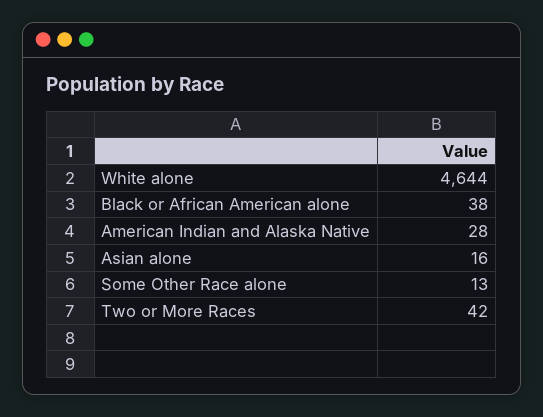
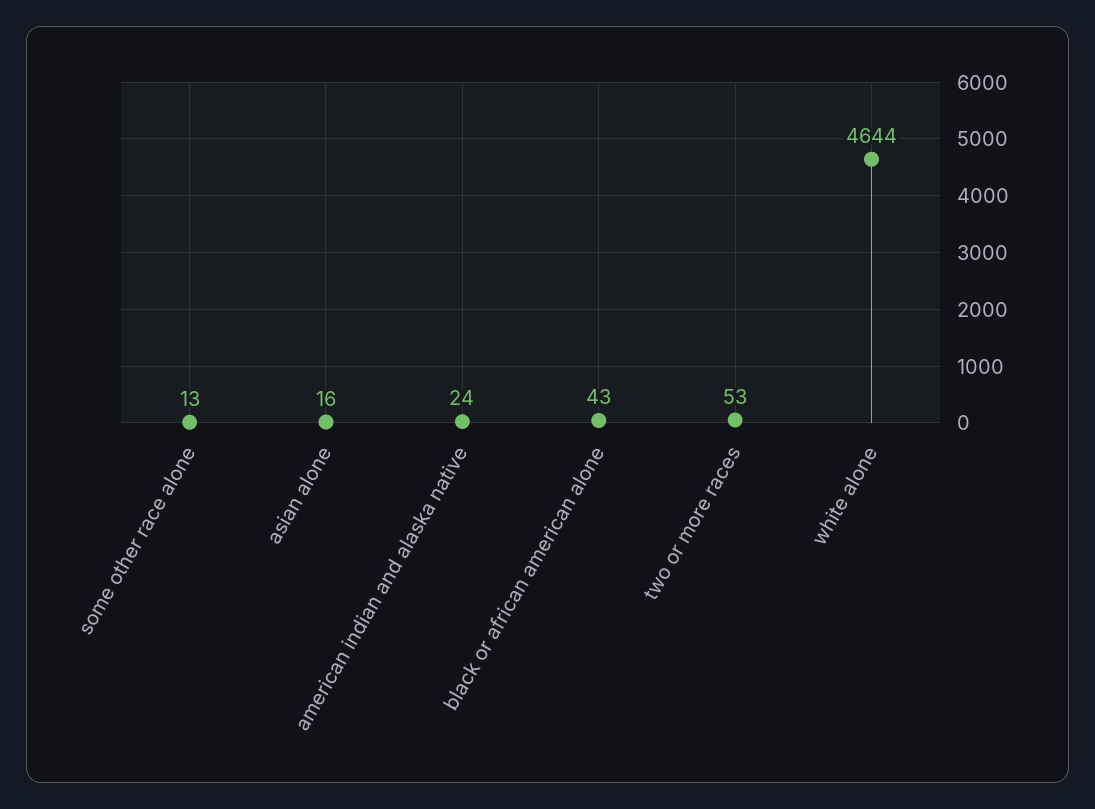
Black or African American alone: 38 -> 43
American Indian and Alaska Native: 28 -> 24
Two or More Races: 42 -> 53

